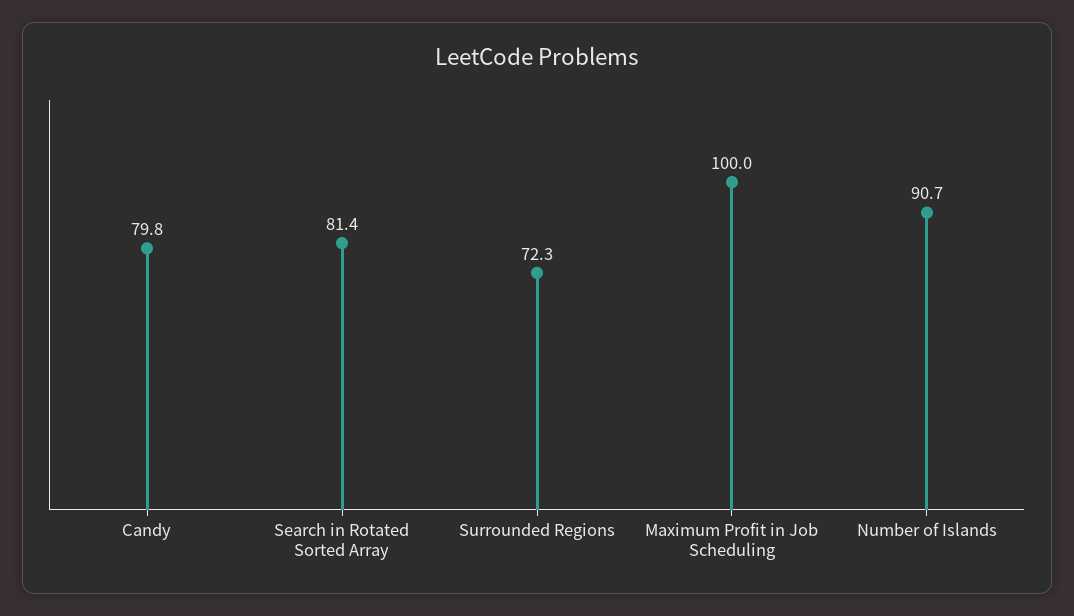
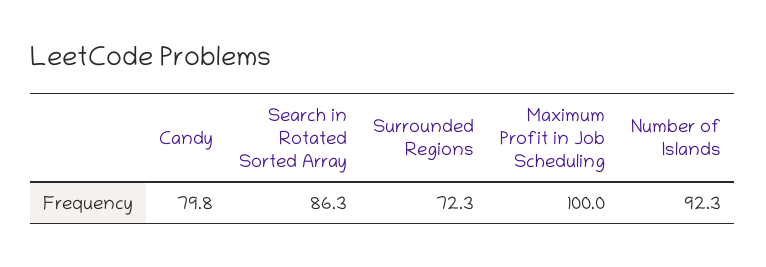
Search in Rotated Sorted Array: 81.4 -> 86.3
Number of Islands: 90.7 -> 92.3

